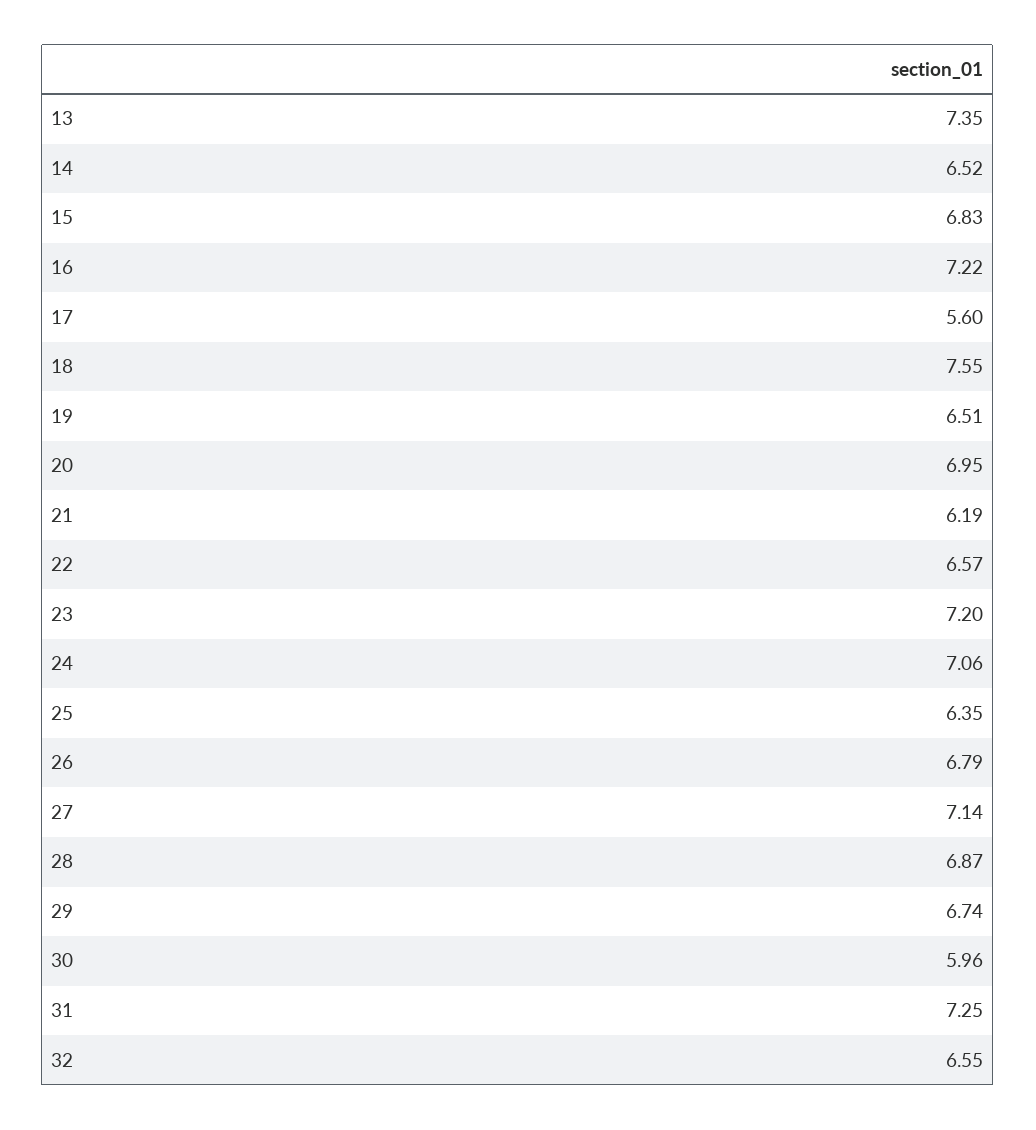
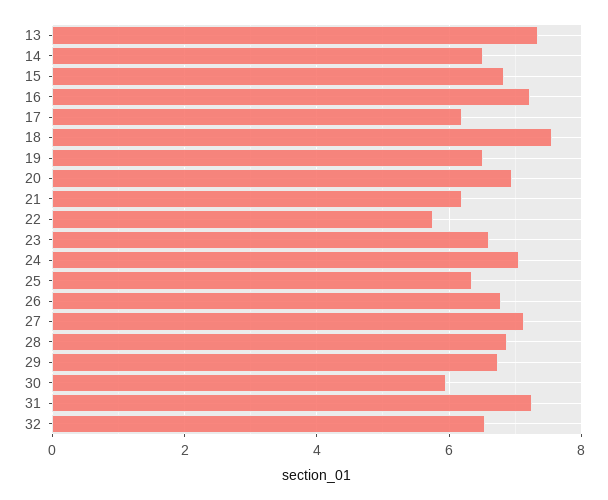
17: 5.6 -> 6.2
22: 6.57 -> 5.8
23: 7.2 -> 6.6

